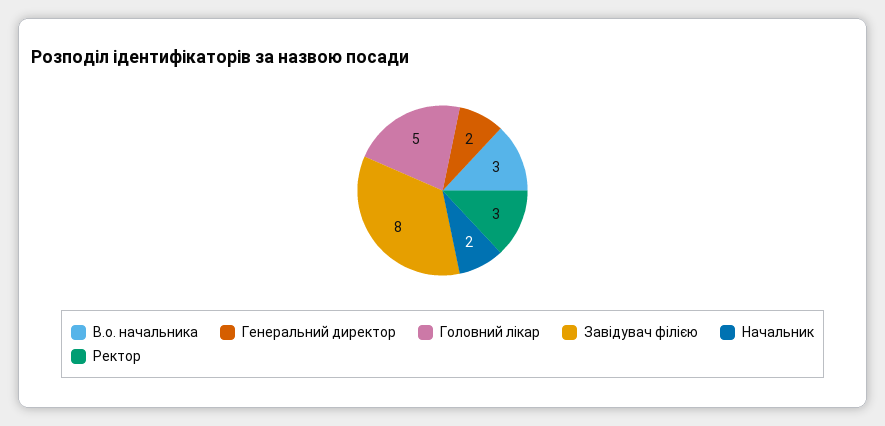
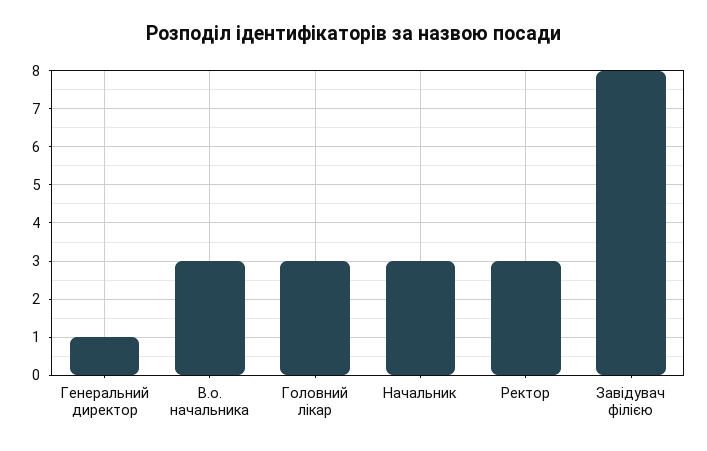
Генеральний директор: 2 -> 1
Головний лікар: 5 -> 3
Начальник: 2 -> 3

